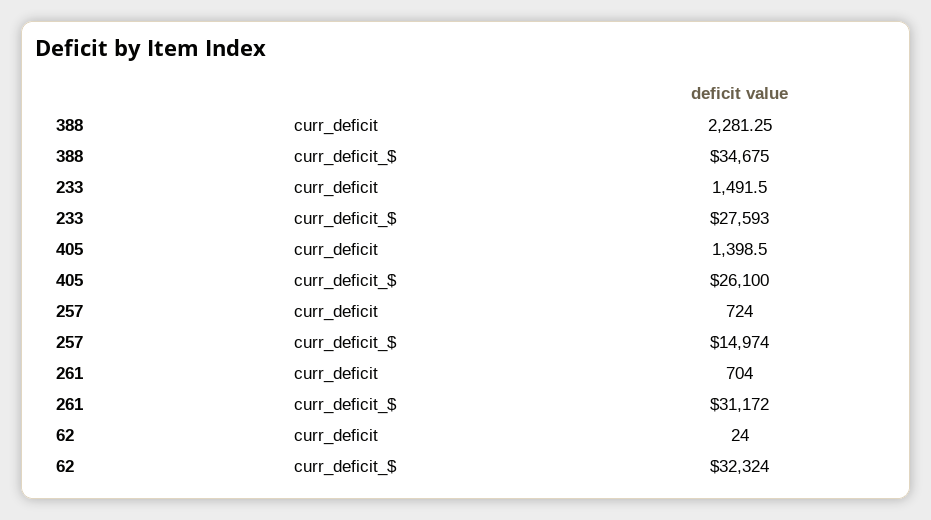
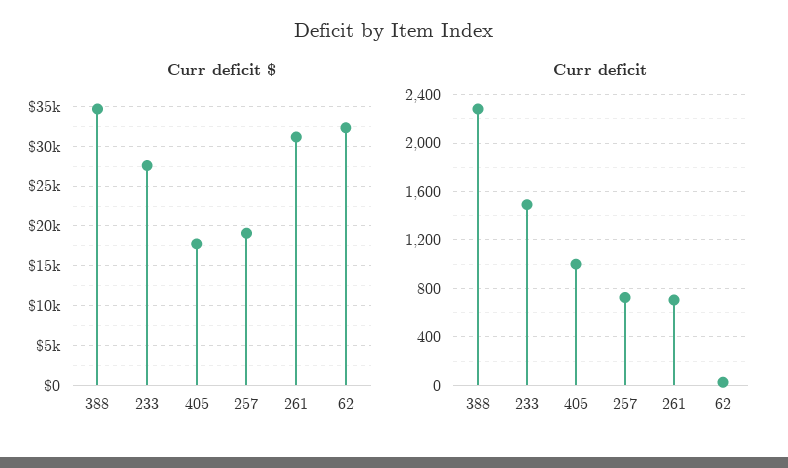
curr_deficit, 405: 1398.5 -> 1000
curr_deficit_$, 405: 26100 -> 18000
curr_deficit_$, 257: 14974 -> 19000

